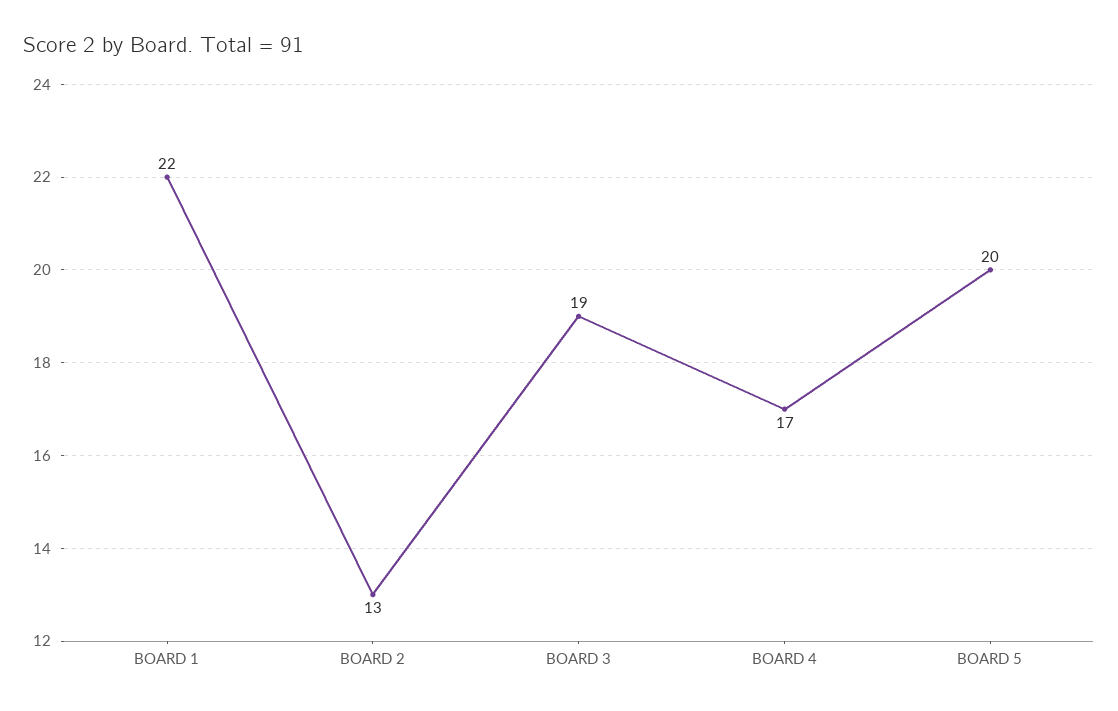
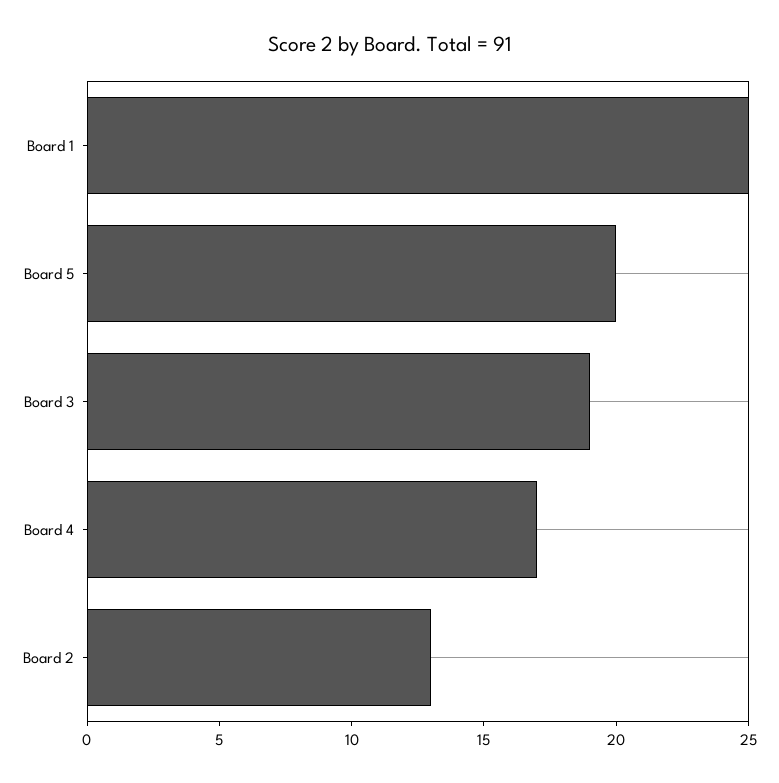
BOARD 1: 22 -> 25

